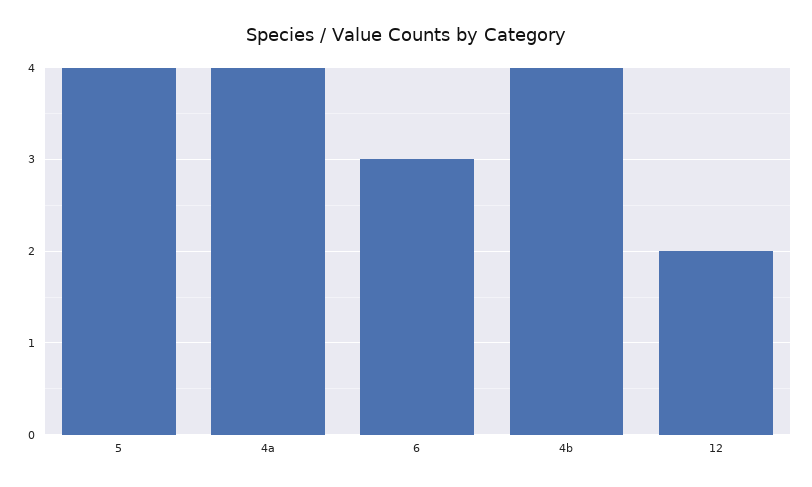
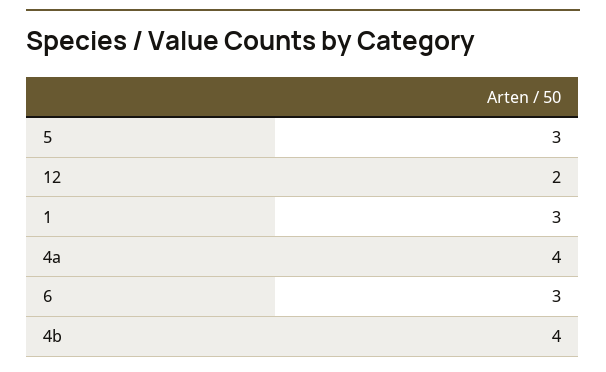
5: 4 -> 3
1: none -> 3

